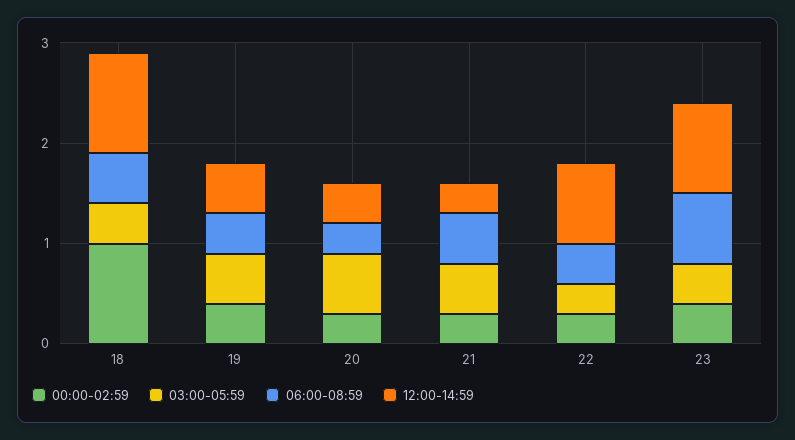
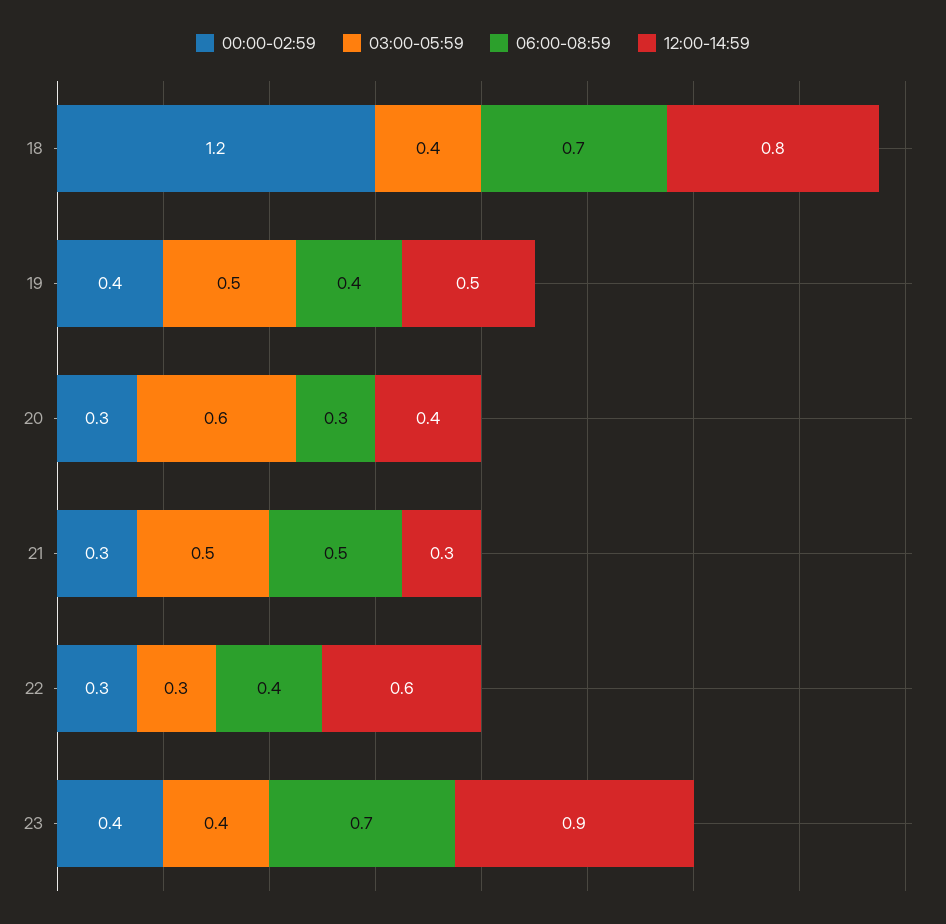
00:00-02:59, 18: 1 -> 1.2
06:00-08:59, 18: 0.5 -> 0.7
12:00-14:59, 18: 1 -> 0.8
12:00-14:59, 22: 0.8 -> 0.6

